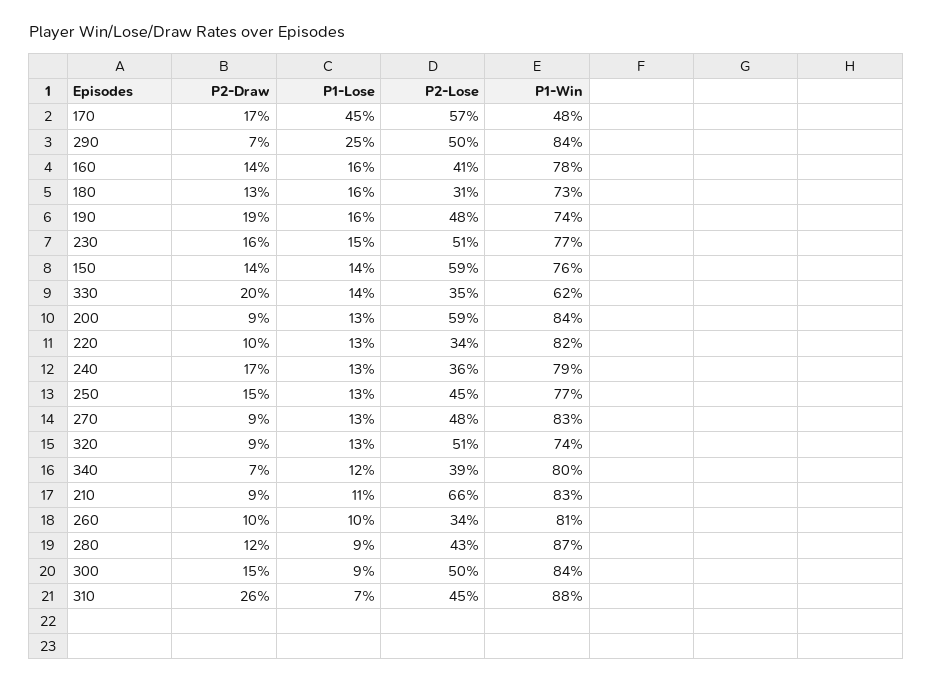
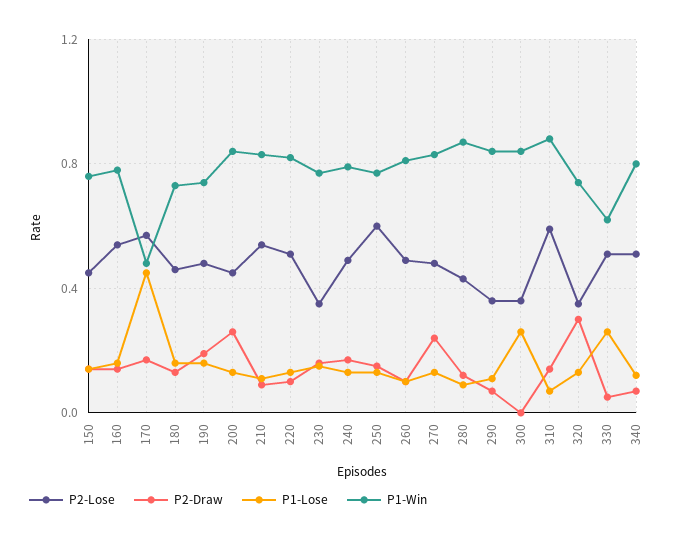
P1-Lose, 290: 0.25 -> 0.1
P2-Lose, 290: 0.5 -> 0.35
P2-Lose, 160: 0.41 -> 0.55
P2-Lose, 180: 0.31 -> 0.45
P2-Lose, 230: 0.51 -> 0.35
P2-Lose, 150: 0.59 -> 0.45
P2-Draw, 330: 0.2 -> 0.05
P1-Lose, 330: 0.14 -> 0.25
P2-Lose, 330: 0.35 -> 0.5
P2-Draw, 200: 0.09 -> 0.25
P2-Lose, 200: 0.59 -> 0.45
P2-Lose, 220: 0.34 -> 0.5
P2-Lose, 240: 0.36 -> 0.5
P2-Lose, 250: 0.45 -> 0.6
P2-Draw, 270: 0.09 -> 0.25
P2-Draw, 320: 0.09 -> 0.3
P2-Lose, 320: 0.51 -> 0.35
P2-Lose, 340: 0.39 -> 0.5
P2-Lose, 210: 0.66 -> 0.55
P2-Lose, 260: 0.34 -> 0.5
P2-Draw, 300: 0.15 -> 0
P1-Lose, 300: 0.09 -> 0.25
P2-Lose, 300: 0.5 -> 0.35
P2-Draw, 310: 0.26 -> 0.15
P2-Lose, 310: 0.45 -> 0.6

